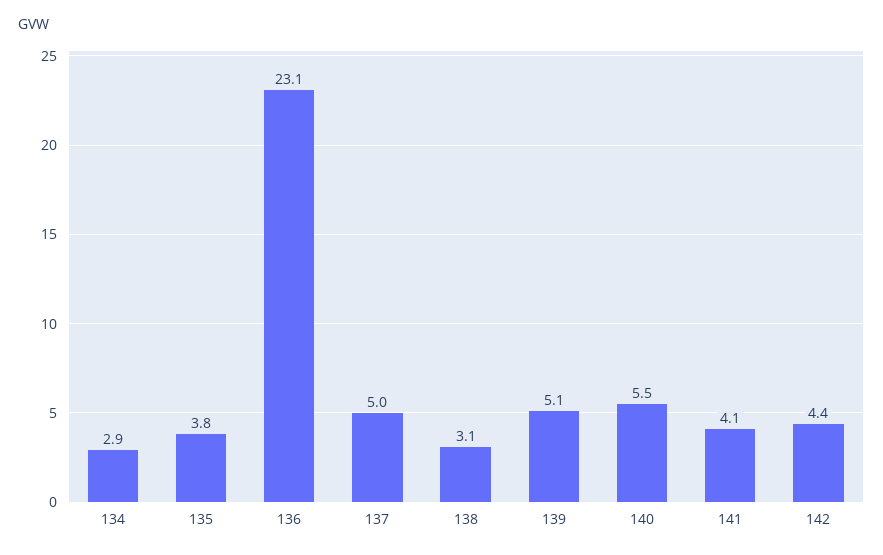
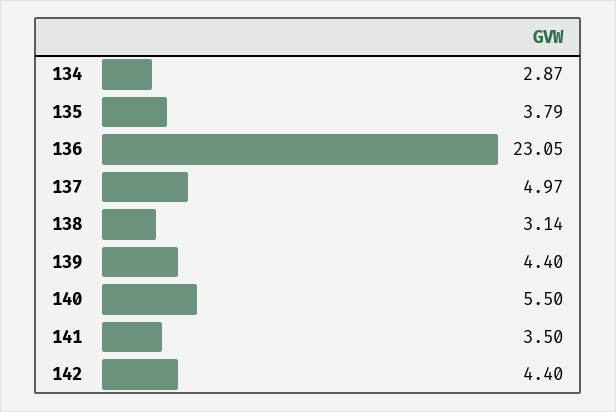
139: 5.1 -> 4.4
141: 4.1 -> 3.5

